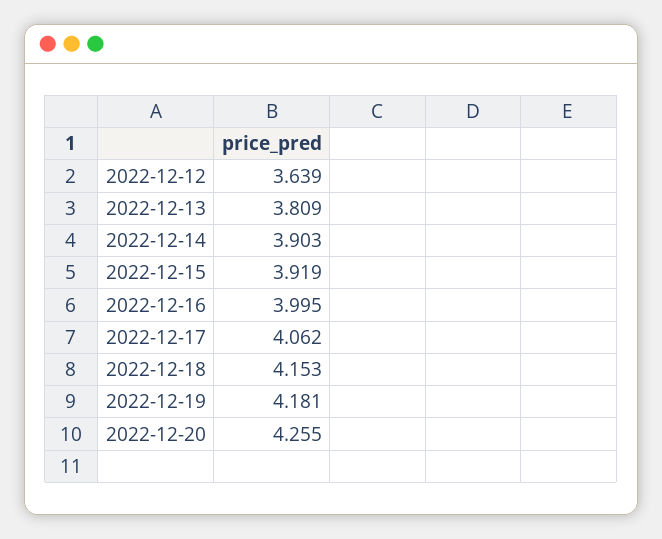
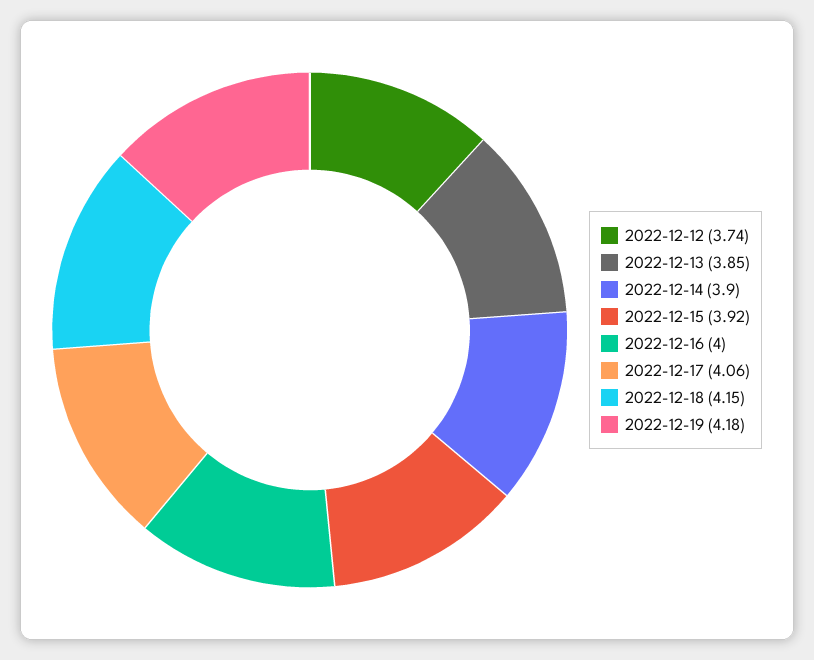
2022-12-12: 3.639 -> 3.74
2022-12-13: 3.809 -> 3.85
2022-12-20: 4.255 -> none

